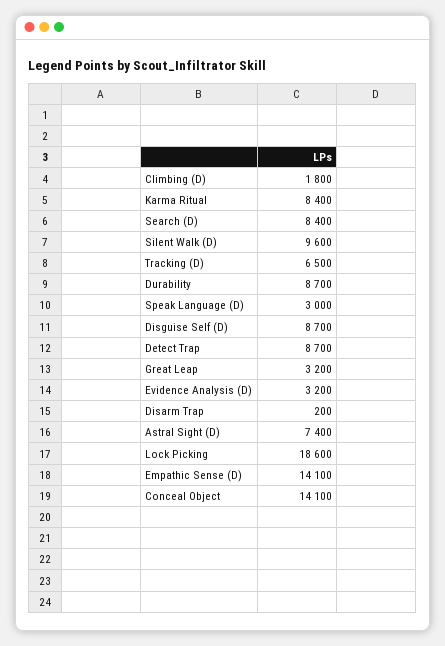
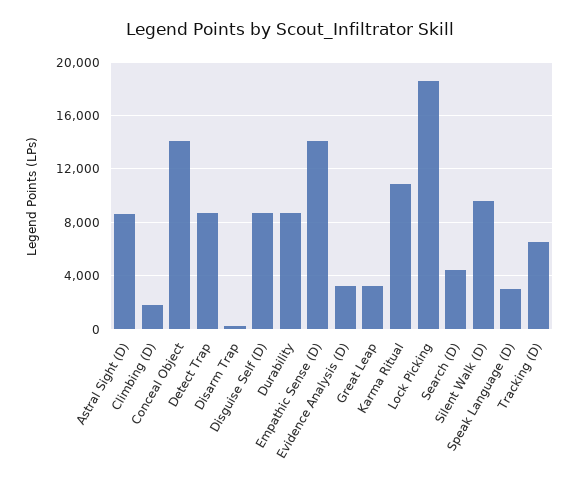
Karma Ritual: 8400 -> 11000
Search (D): 8400 -> 4500
Astral Sight (D): 7400 -> 8500

